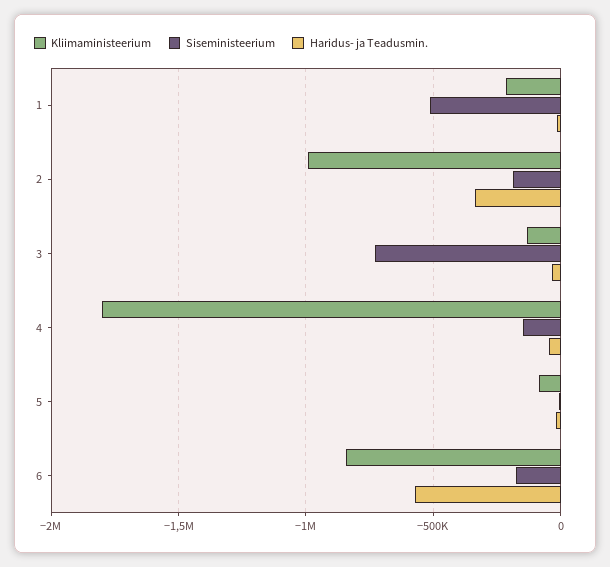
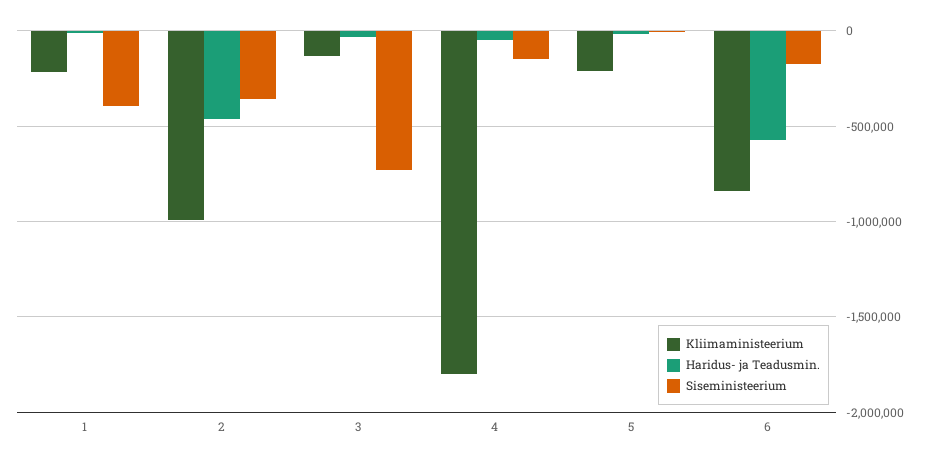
Siseministeerium, 1: -500000 -> -400000
Siseministeerium, 2: -200000 -> -350000
Haridus- ja Teadusmin., 2: -350000 -> -450000
Kliimaministeerium, 5: -100000 -> -200000

